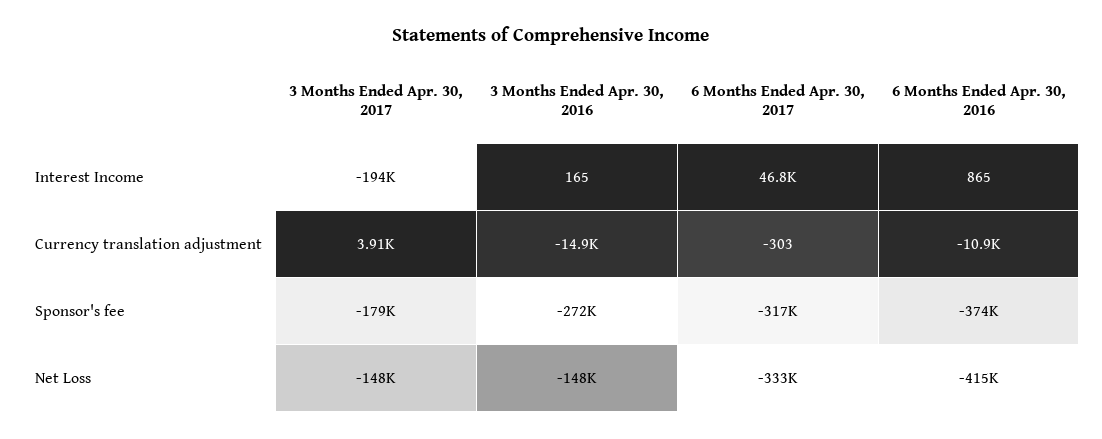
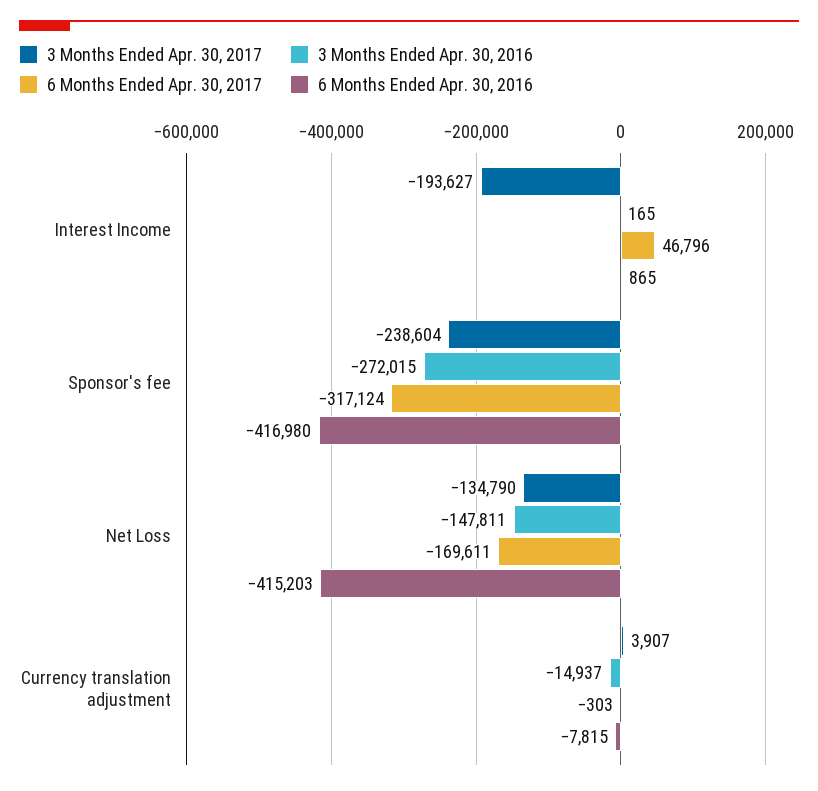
6 Months Ended Apr. 30, 2016, Currency translation adjustment: -10900 -> -7815
3 Months Ended Apr. 30, 2017, Sponsor's fee: -179000 -> -238604
6 Months Ended Apr. 30, 2016, Sponsor's fee: -374000 -> -416980
3 Months Ended Apr. 30, 2017, Net Loss: -148000 -> -134790
6 Months Ended Apr. 30, 2017, Net Loss: -333000 -> -169611

